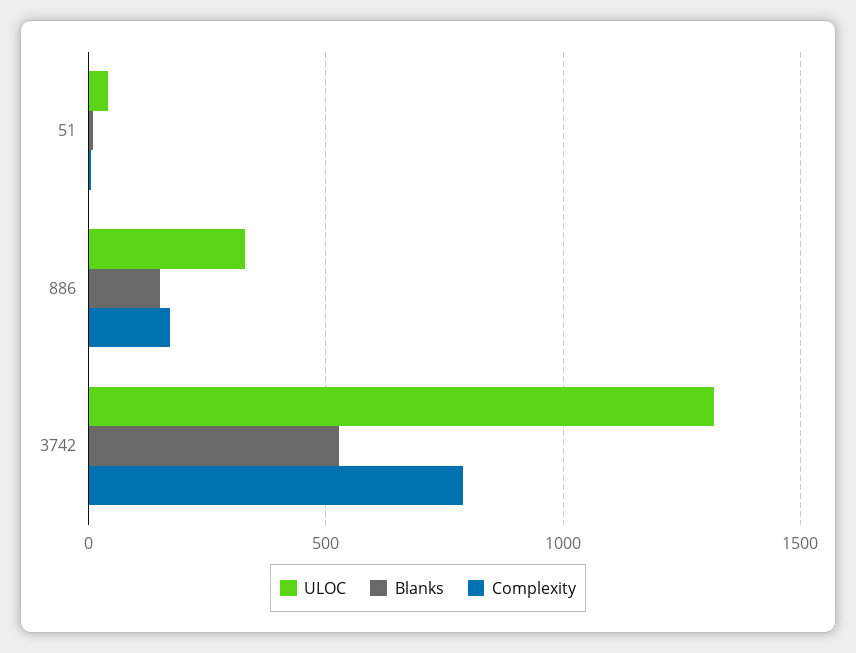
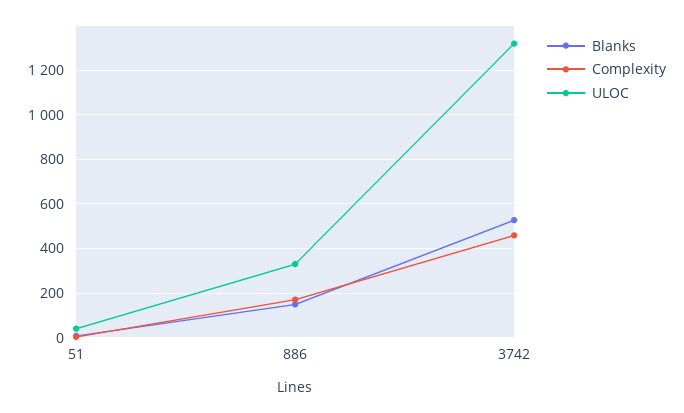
Complexity, 3742: 800 -> 450

